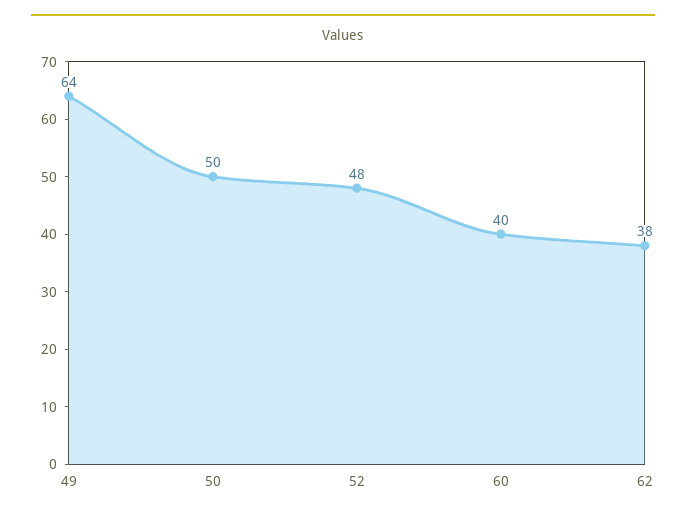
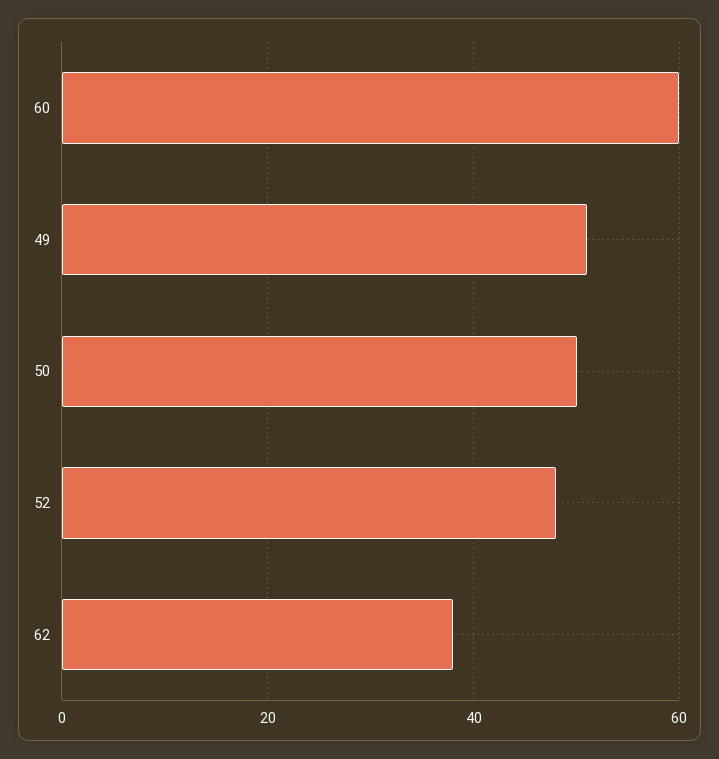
49: 64 -> 50
60: 40 -> 60

